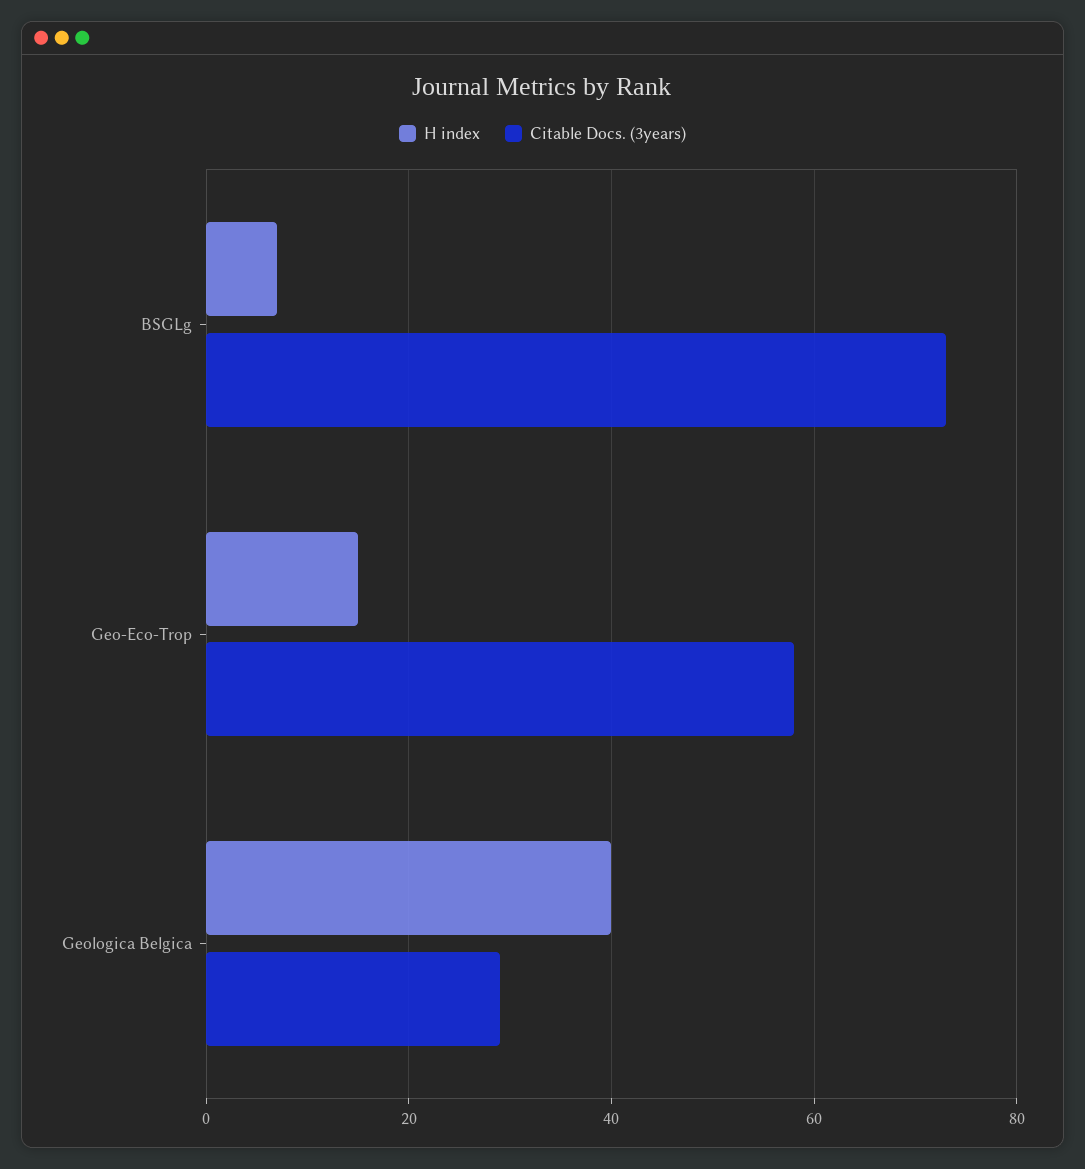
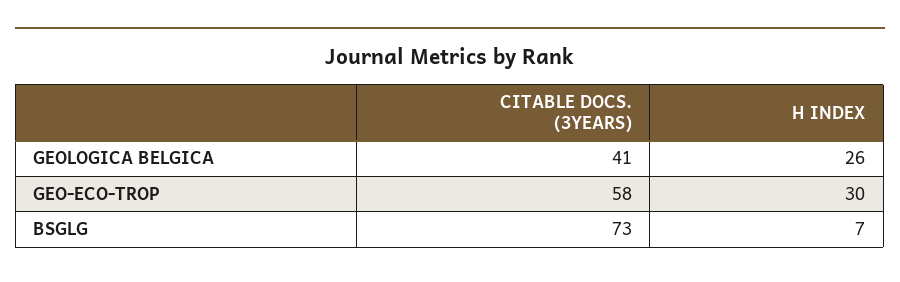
H index, Geo-Eco-Trop: 15 -> 30
H index, Geologica Belgica: 40 -> 26
Citable Docs. (3years), Geologica Belgica: 30 -> 41

